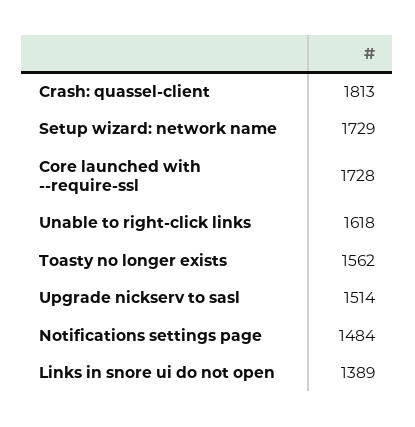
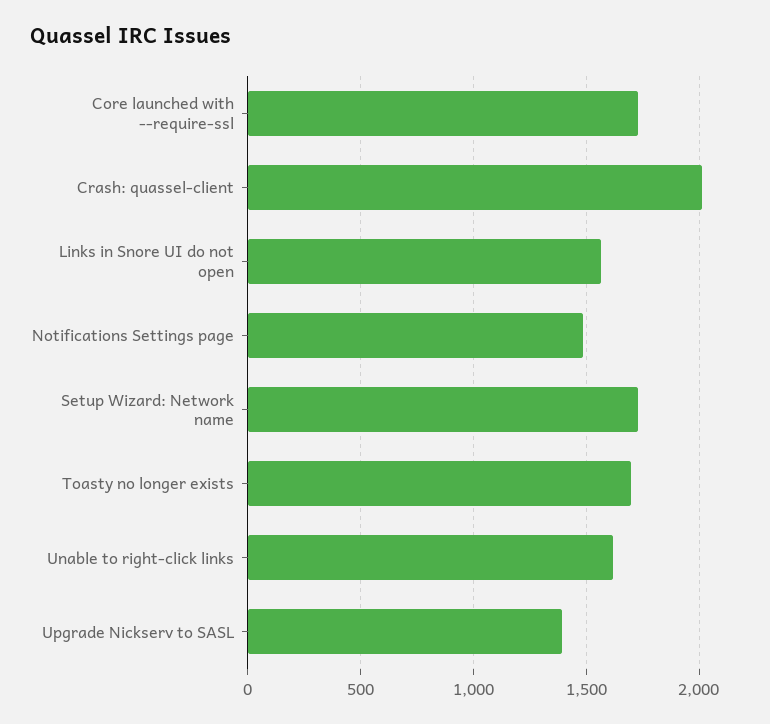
Crash: quassel-client: 1813 -> 2000
Toasty no longer exists: 1562 -> 1700
Upgrade nickserv to sasl: 1514 -> 1400
Links in snore ui do not open: 1389 -> 1550

